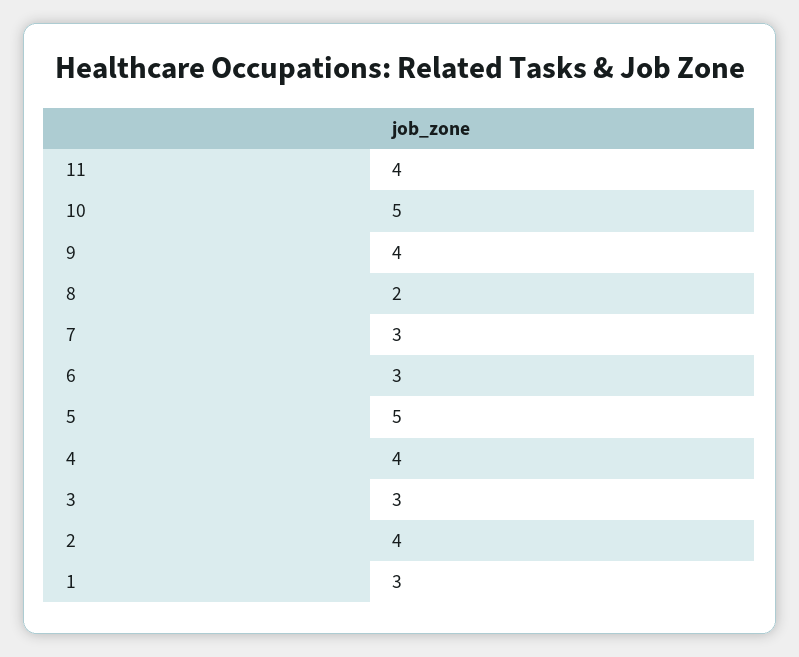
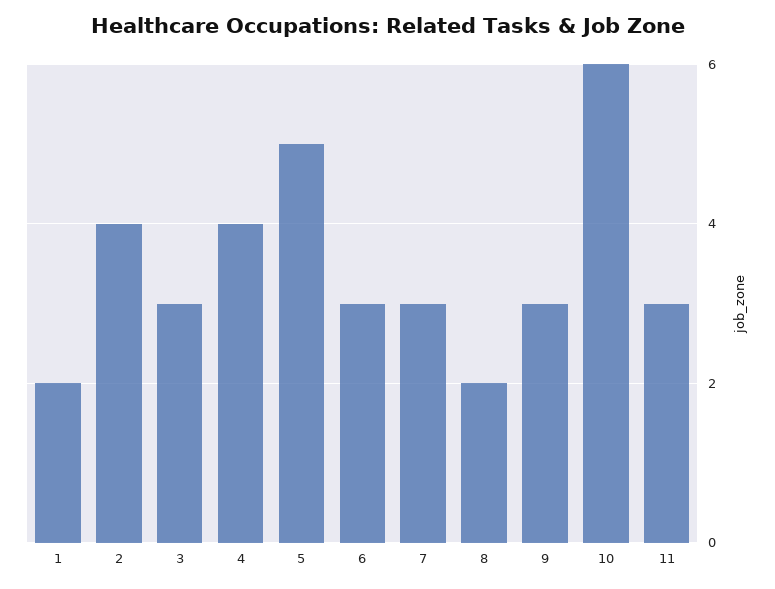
11: 4 -> 3
10: 5 -> 6
9: 4 -> 3
1: 3 -> 2

